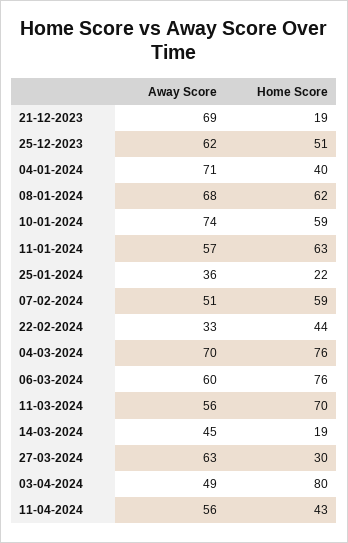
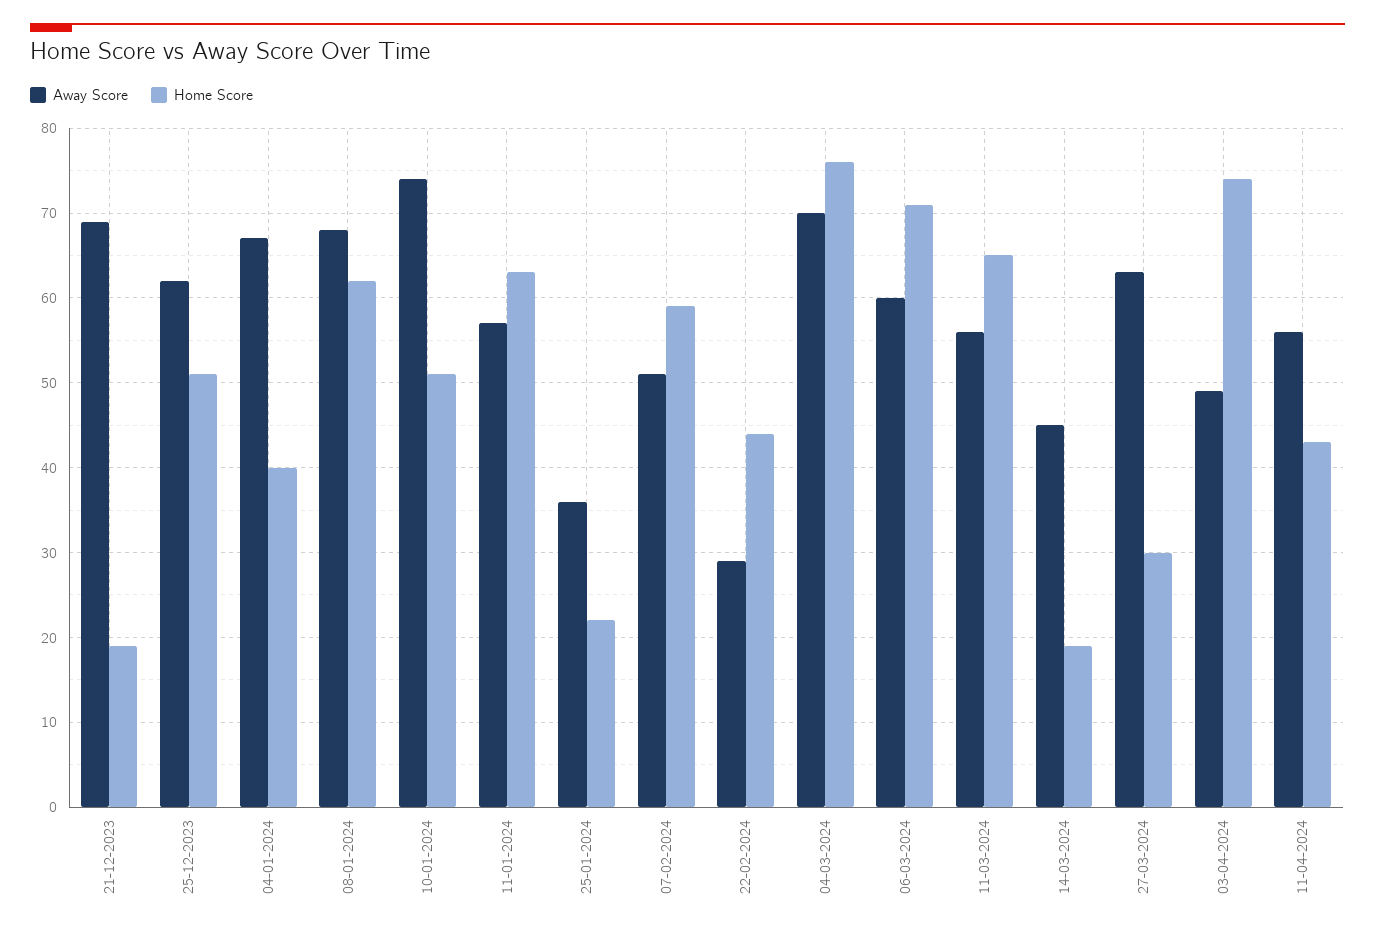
Away Score, 04-01-2024: 71 -> 67
Home Score, 10-01-2024: 59 -> 51
Away Score, 22-02-2024: 33 -> 29
Home Score, 06-03-2024: 76 -> 71
Home Score, 11-03-2024: 70 -> 65
Home Score, 03-04-2024: 80 -> 74

